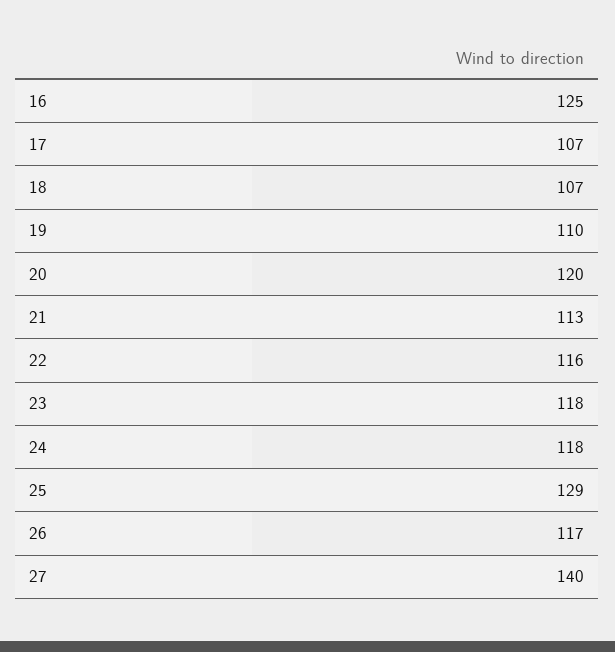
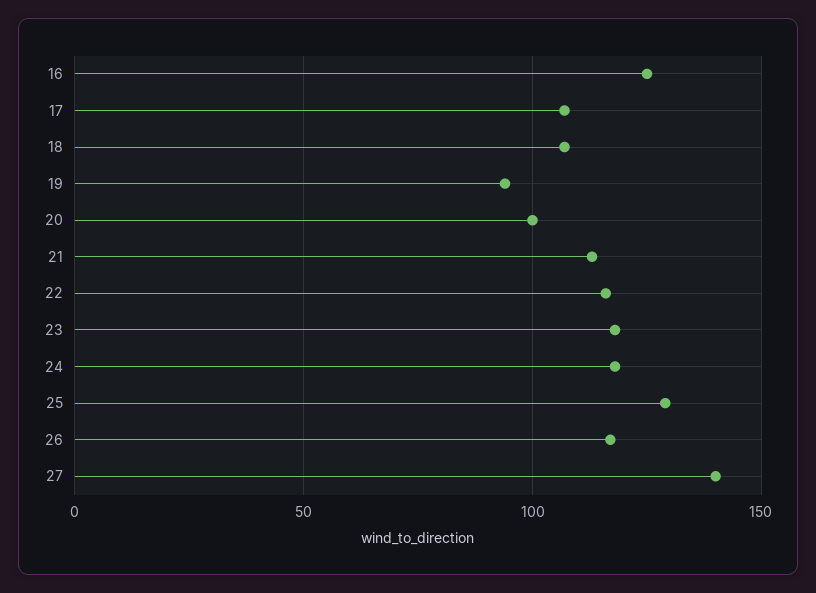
19: 110 -> 95
20: 120 -> 100

